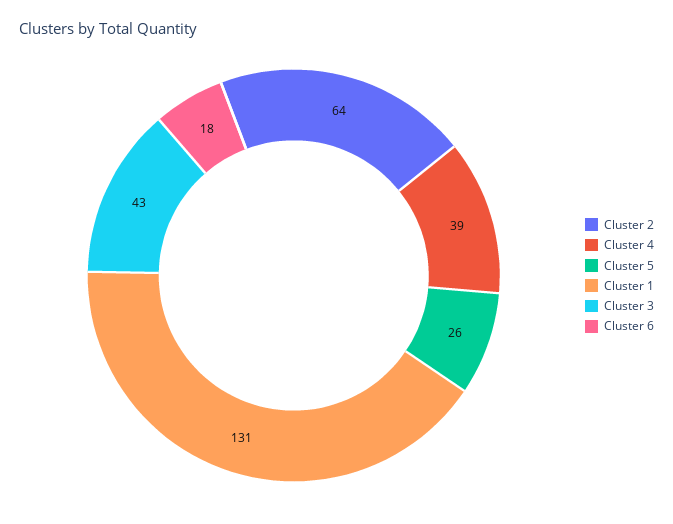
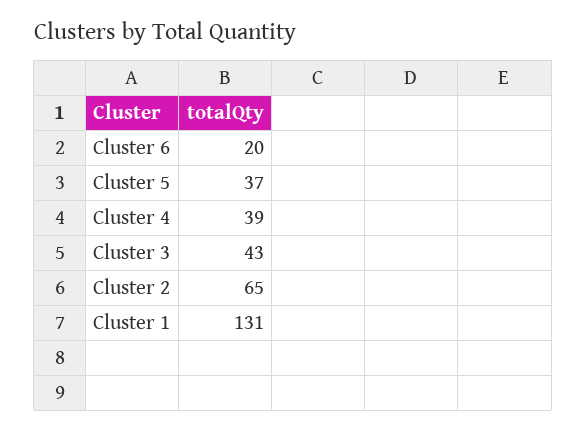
Cluster 2: 64 -> 65
Cluster 5: 26 -> 37
Cluster 6: 18 -> 20

